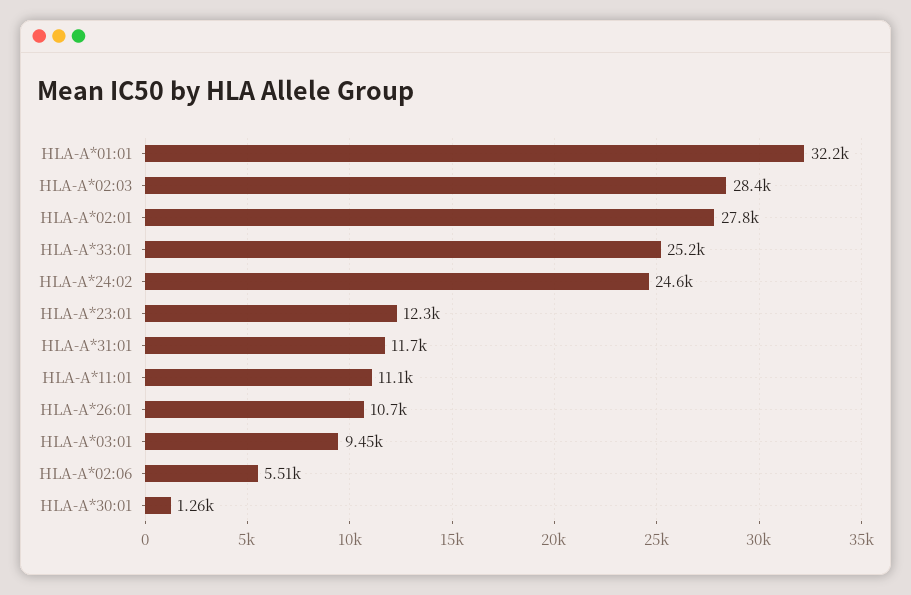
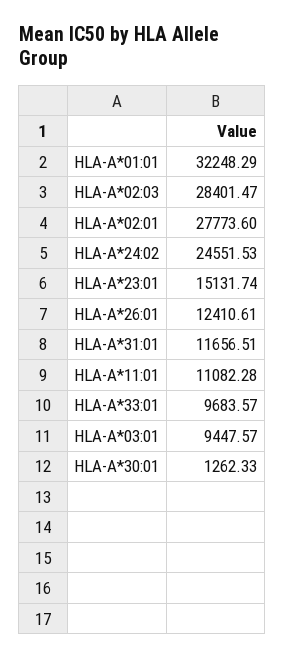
HLA-A*33:01: 25200 -> 9683.57
HLA-A*23:01: 12300 -> 15131.74
HLA-A*26:01: 10700 -> 12410.61
HLA-A*02:06: 5510 -> none

